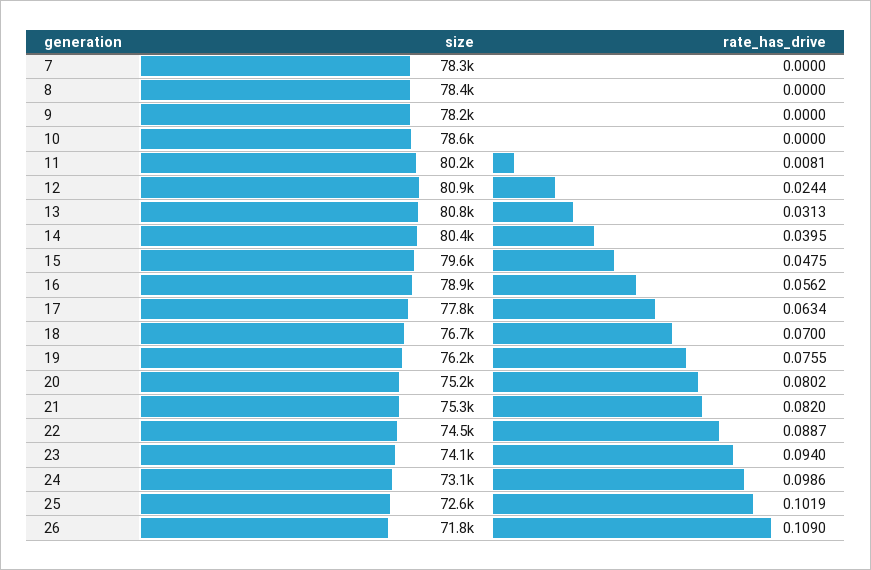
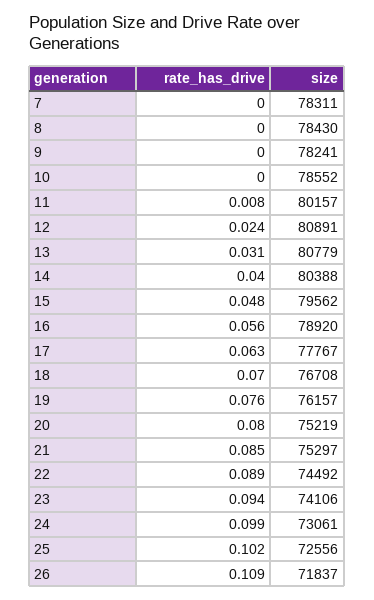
rate_has_drive, 21: 0.082 -> 0.085

